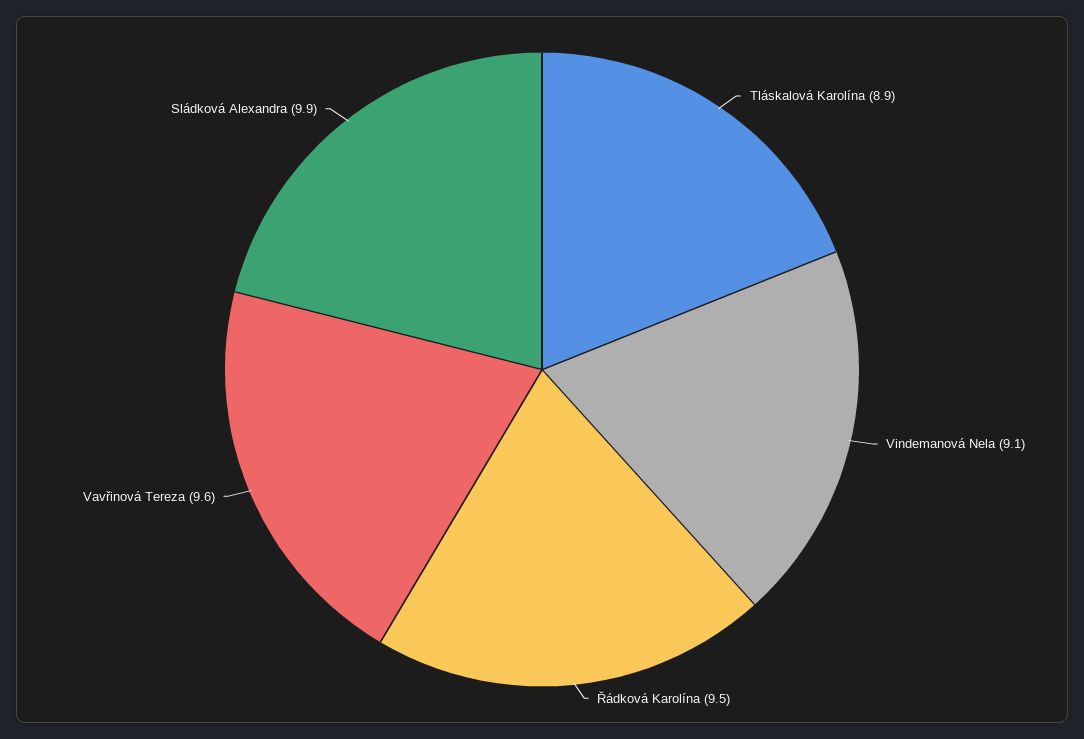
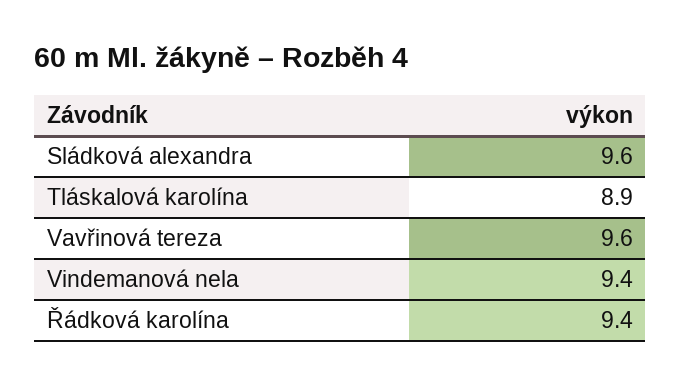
Vindemanová Nela: 9.1 -> 9.4
Řádková Karolína: 9.5 -> 9.4
Sládková Alexandra: 9.9 -> 9.6

